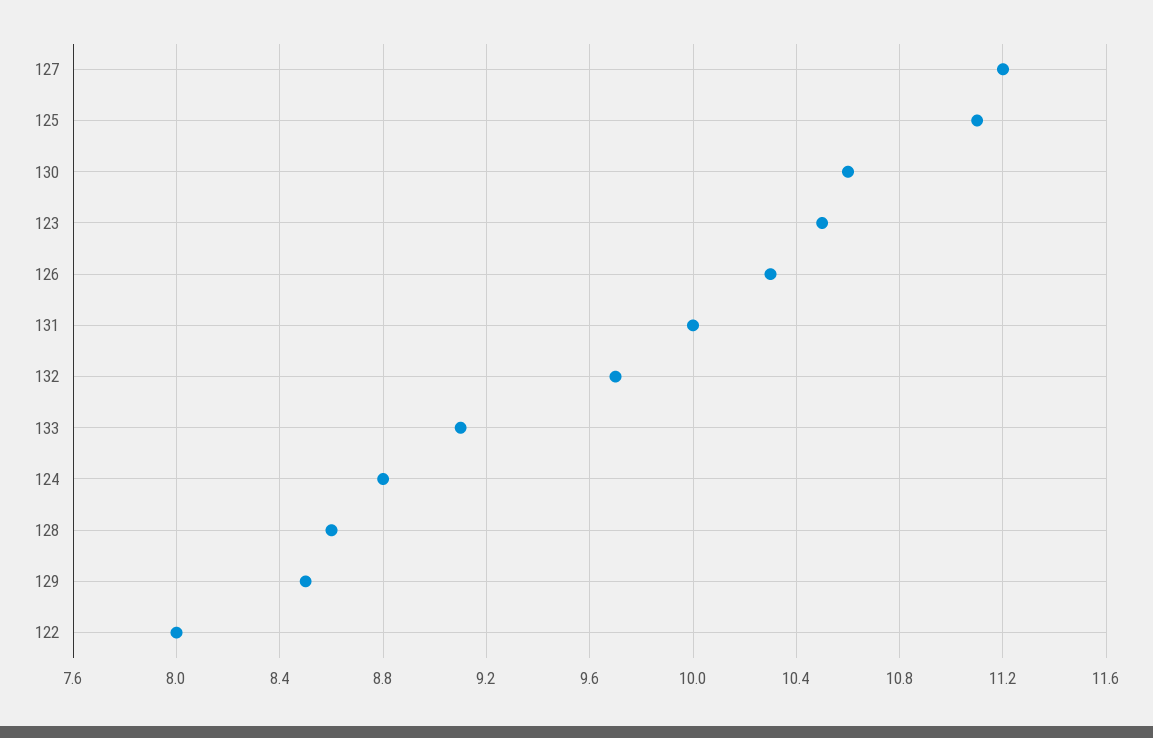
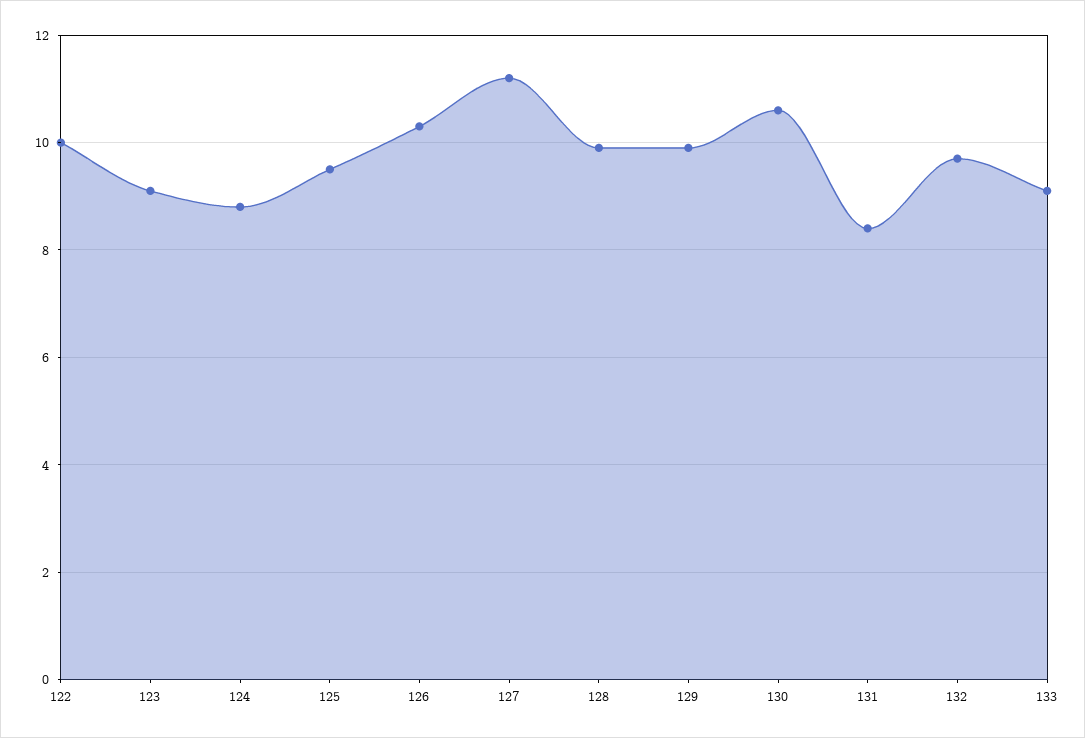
125: 11.1 -> 9.5
123: 10.5 -> 9
131: 10 -> 8.5
128: 8.6 -> 10
129: 8.5 -> 10
122: 8 -> 10

